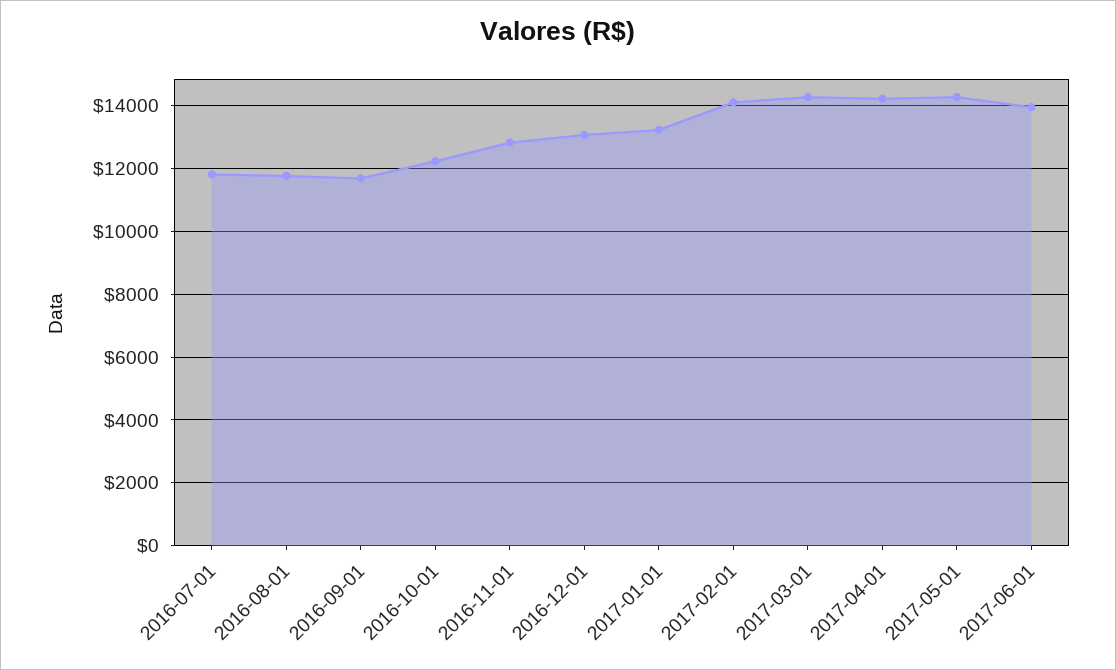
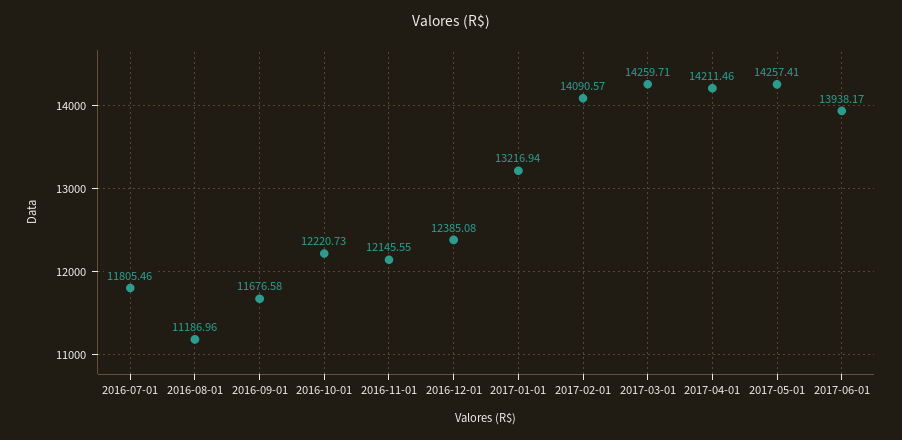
2016-08-01: 11800 -> 11186.96
2016-11-01: 12800 -> 12145.55
2016-12-01: 13000 -> 12385.08

